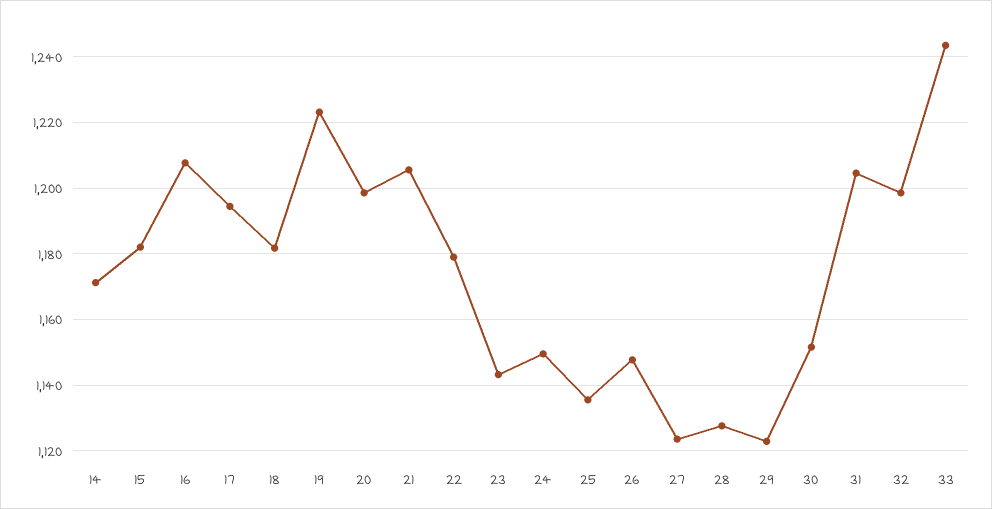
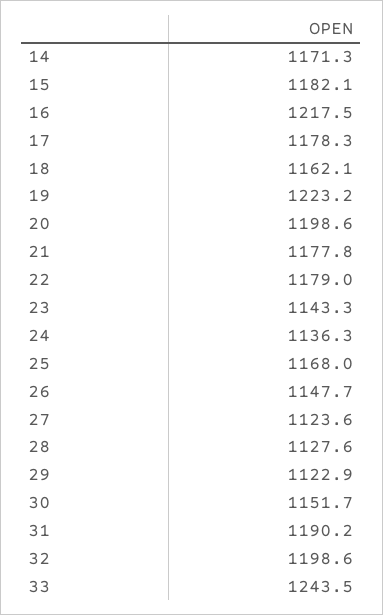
16: 1208 -> 1217.5
17: 1194 -> 1178.3
18: 1182 -> 1162.1
21: 1206 -> 1177.8
24: 1150 -> 1136.3
25: 1136 -> 1168
31: 1204 -> 1190.2

